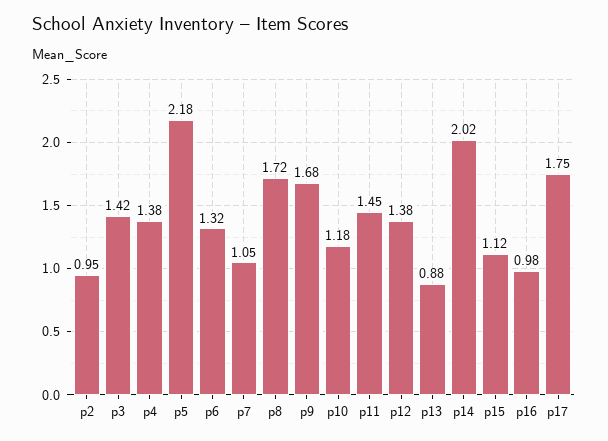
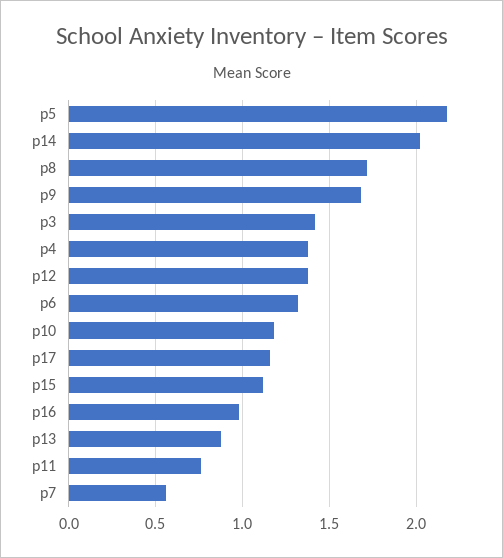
p2: 0.95 -> none
p7: 1.05 -> 0.55
p11: 1.45 -> 0.75
p17: 1.75 -> 1.15

